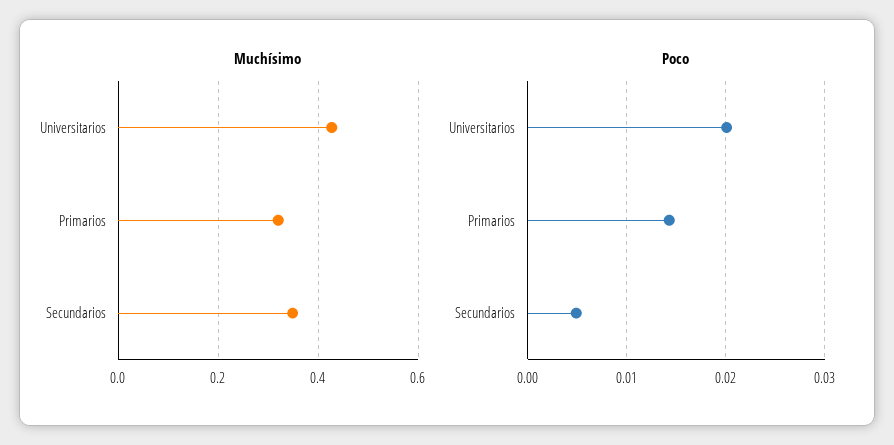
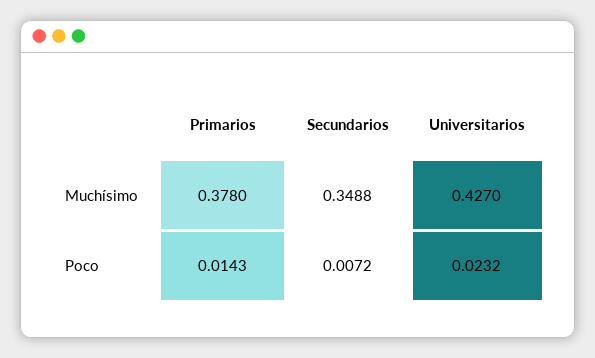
Muchísimo, Primarios: 0.32 -> 0.378
Poco, Universitarios: 0.02 -> 0.0232
Poco, Secundarios: 0.005 -> 0.0072

